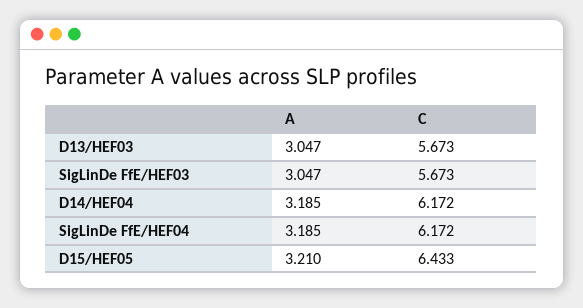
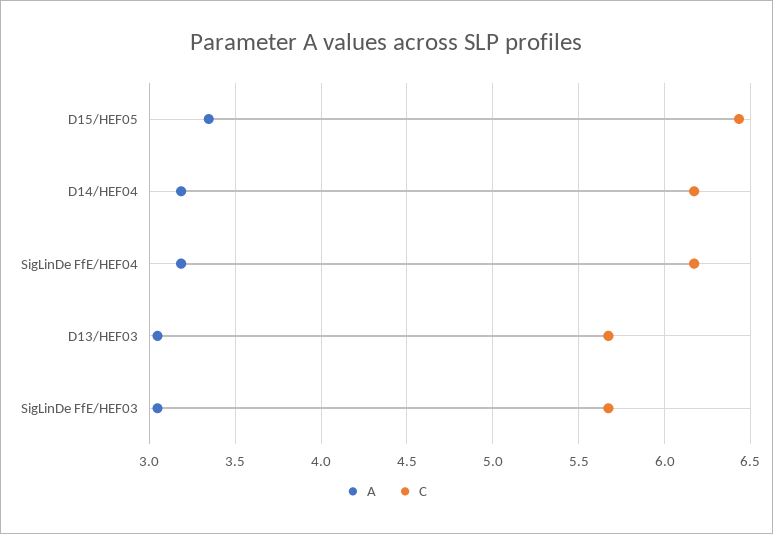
A, D15/HEF05: 3.21 -> 3.35

